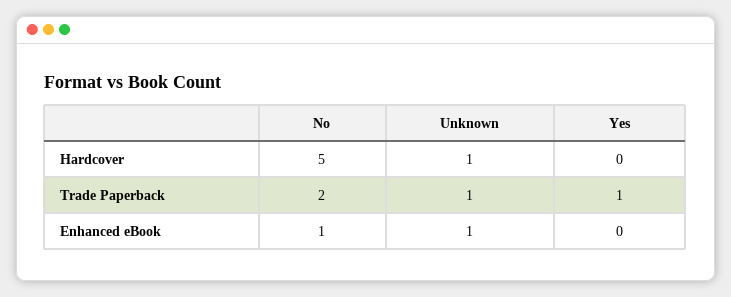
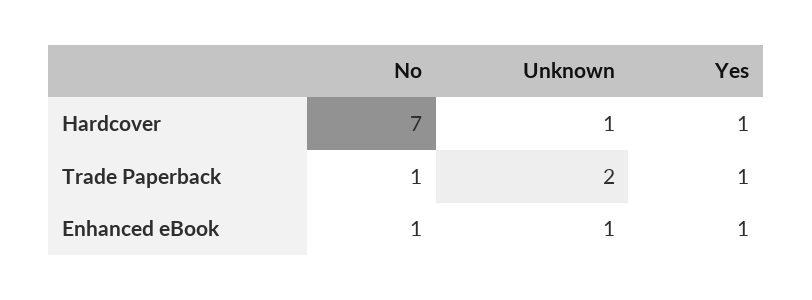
No, Hardcover: 5 -> 7
Yes, Hardcover: 0 -> 1
No, Trade Paperback: 2 -> 1
Unknown, Trade Paperback: 1 -> 2
Yes, Enhanced eBook: 0 -> 1

